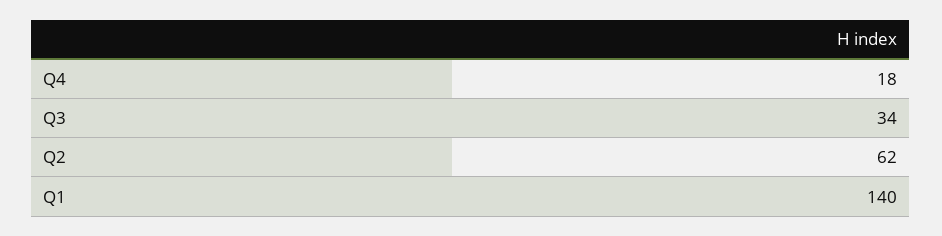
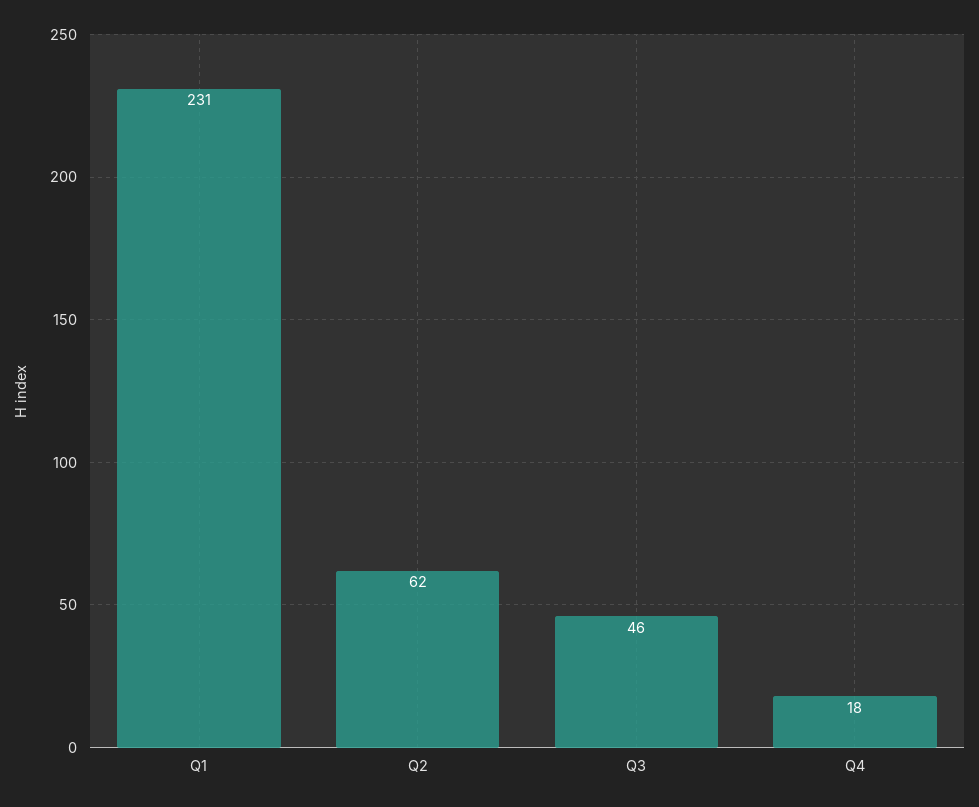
Q3: 34 -> 46
Q1: 140 -> 231

